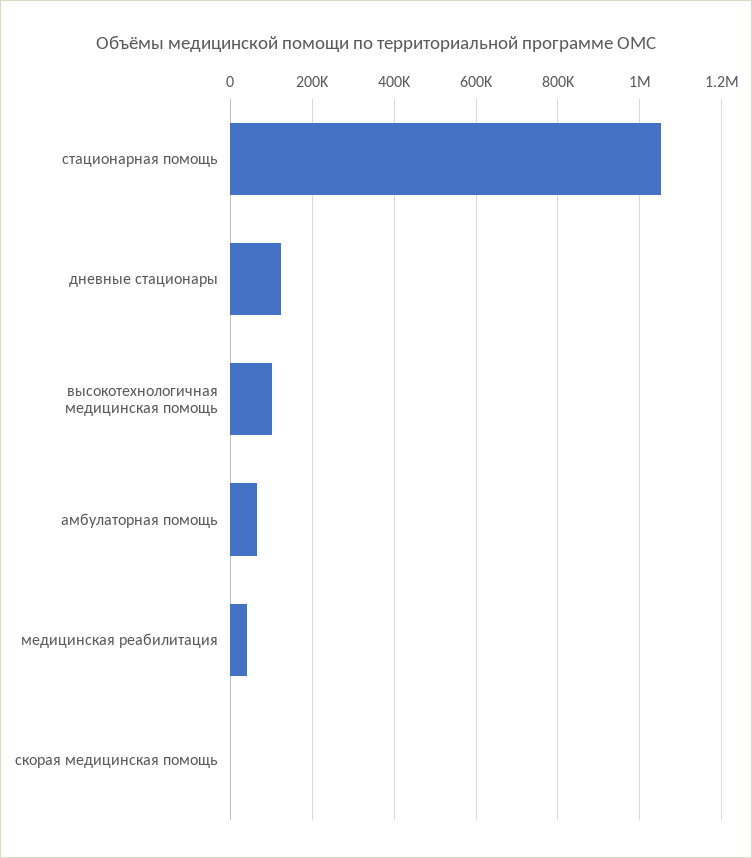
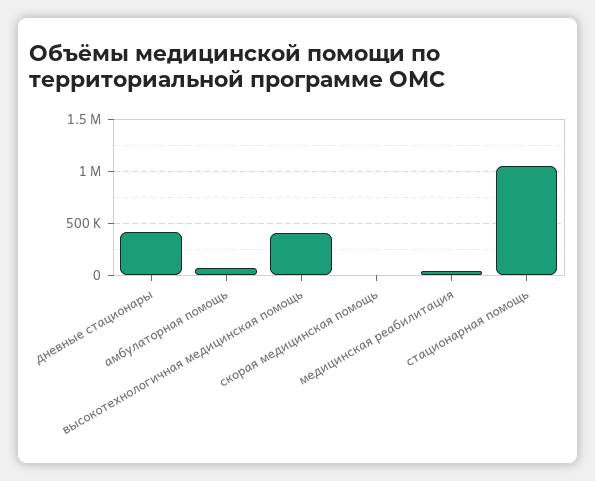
дневные стационары: 120000 -> 400000
высокотехнологичная медицинская помощь: 100000 -> 400000

